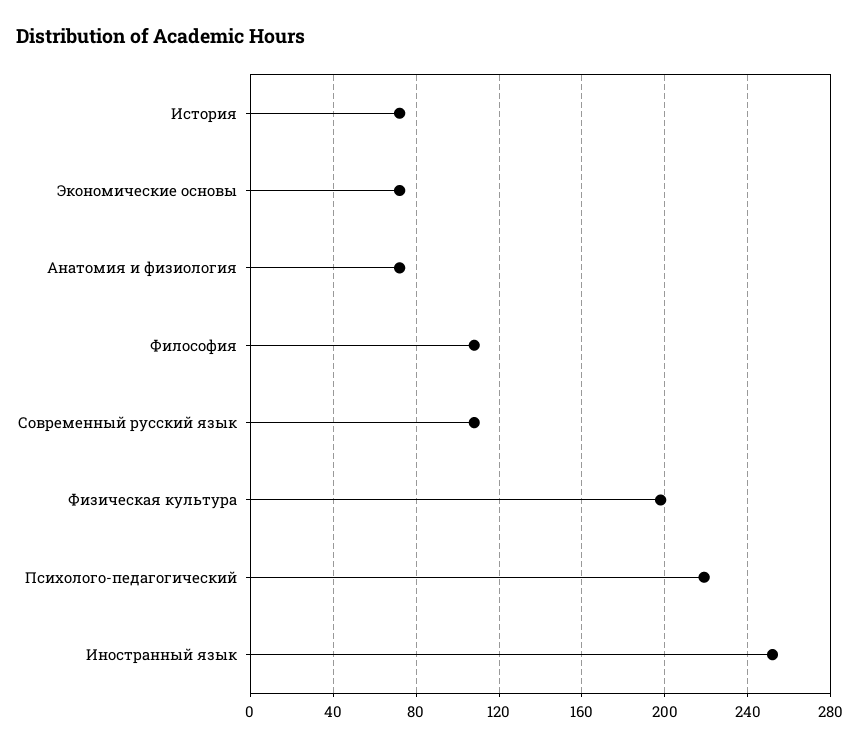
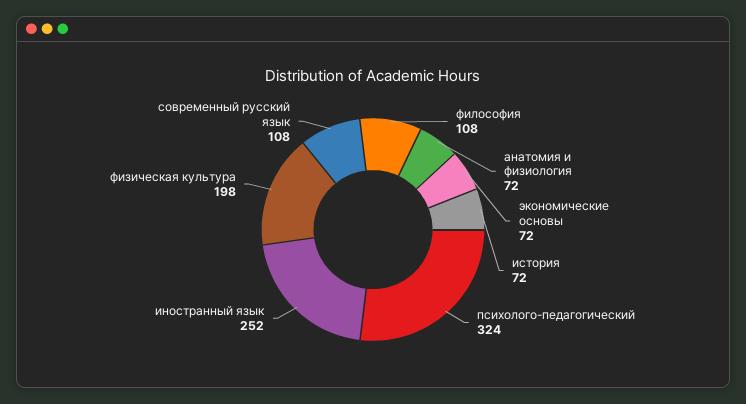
Психолого-педагогический: 220 -> 324

